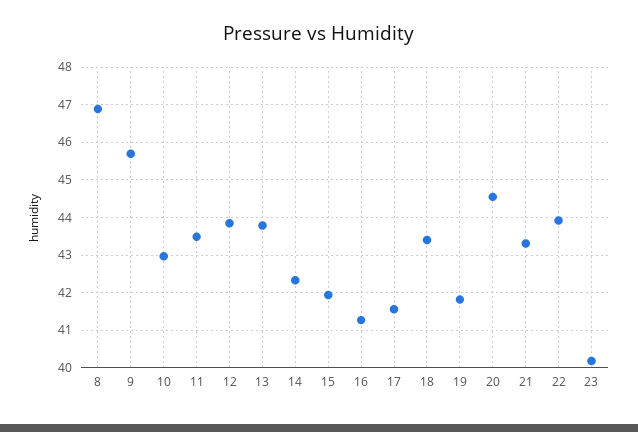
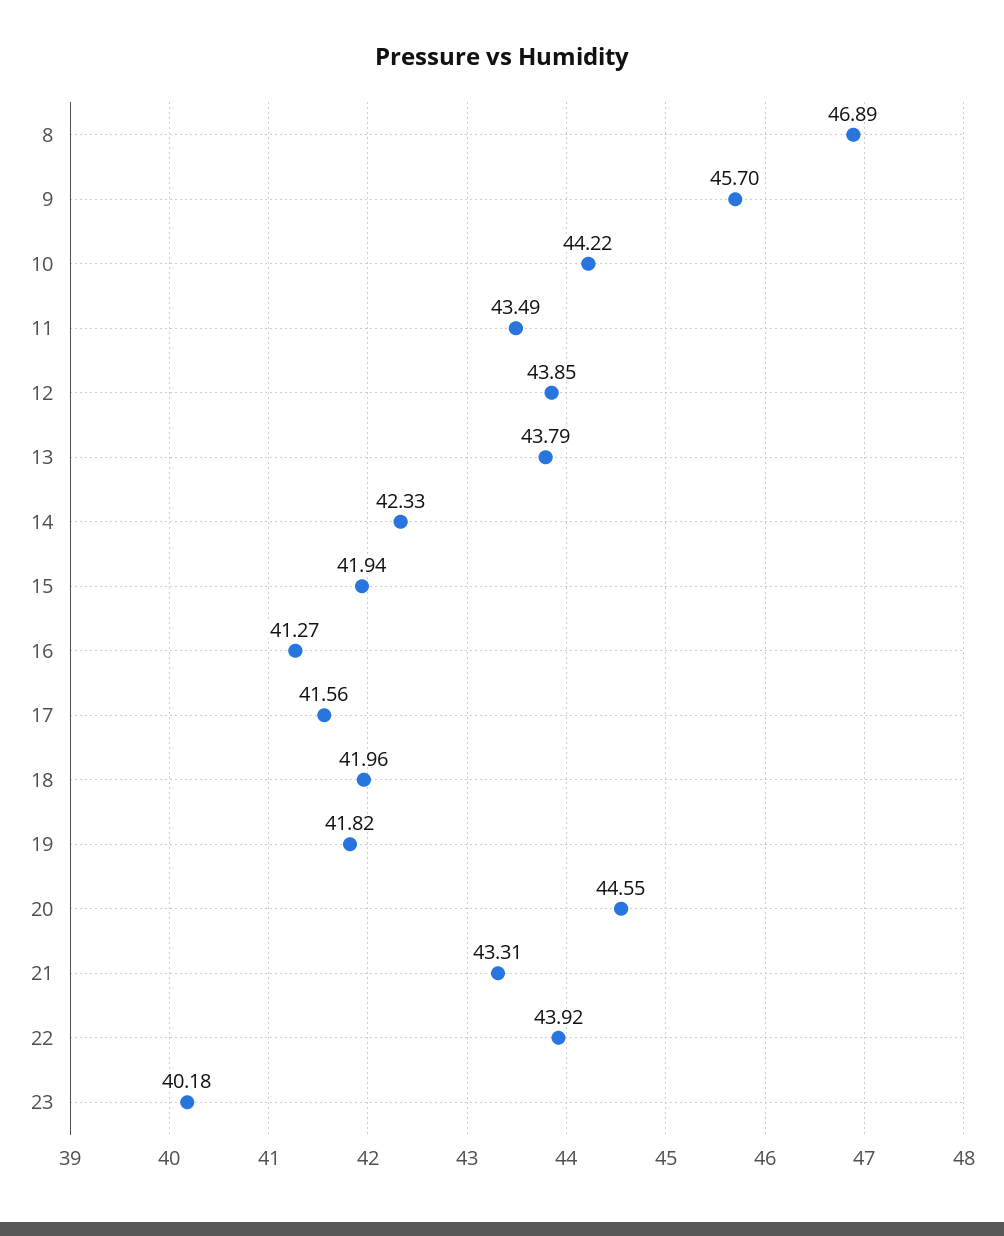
10: 43 -> 44.22
18: 43.4 -> 41.96

